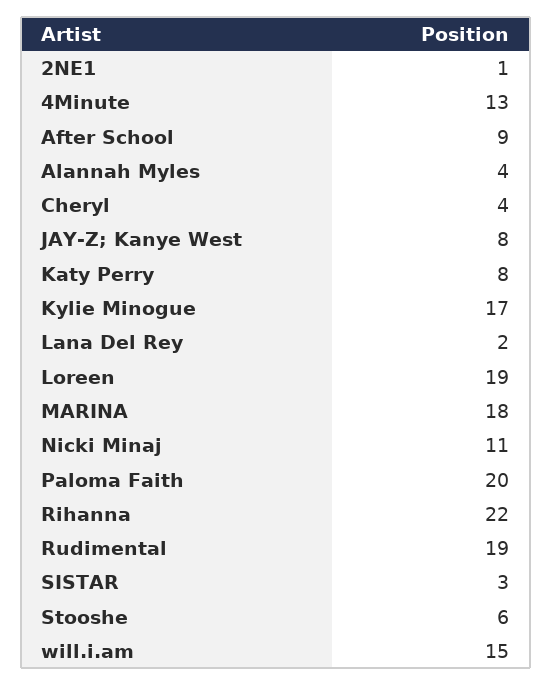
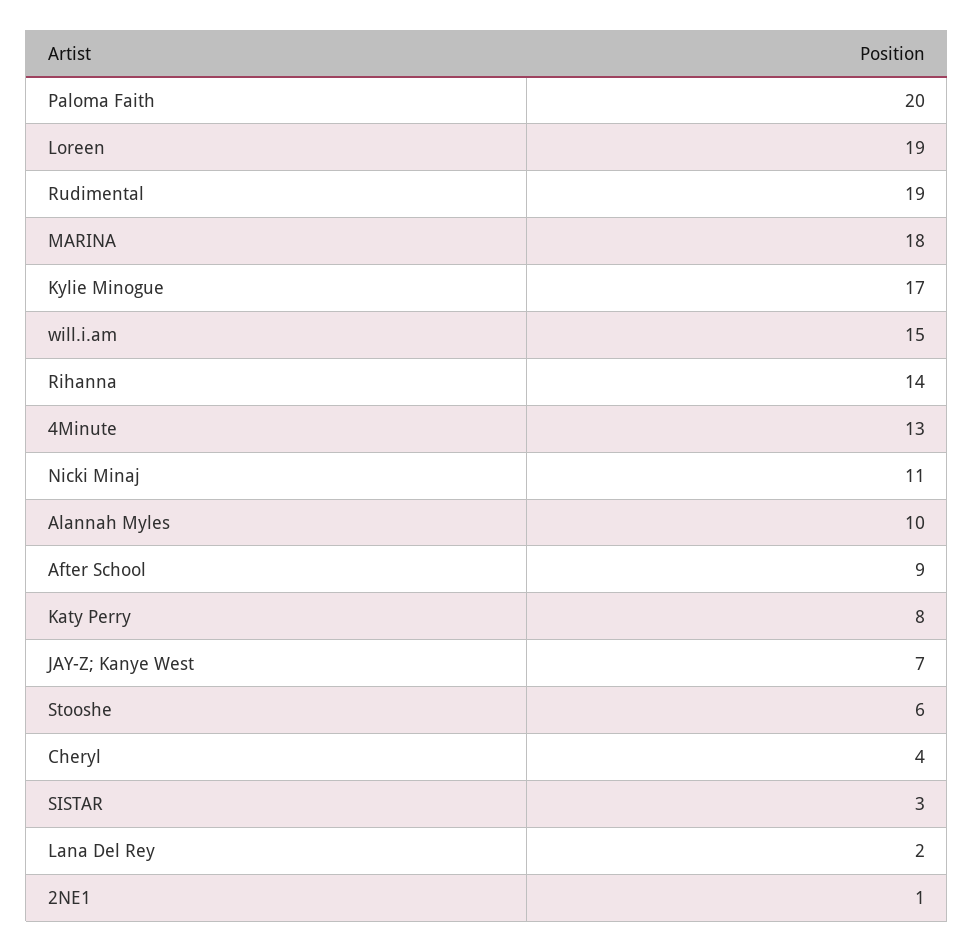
Alannah Myles: 4 -> 10
JAY-Z; Kanye West: 8 -> 7
Rihanna: 22 -> 14

